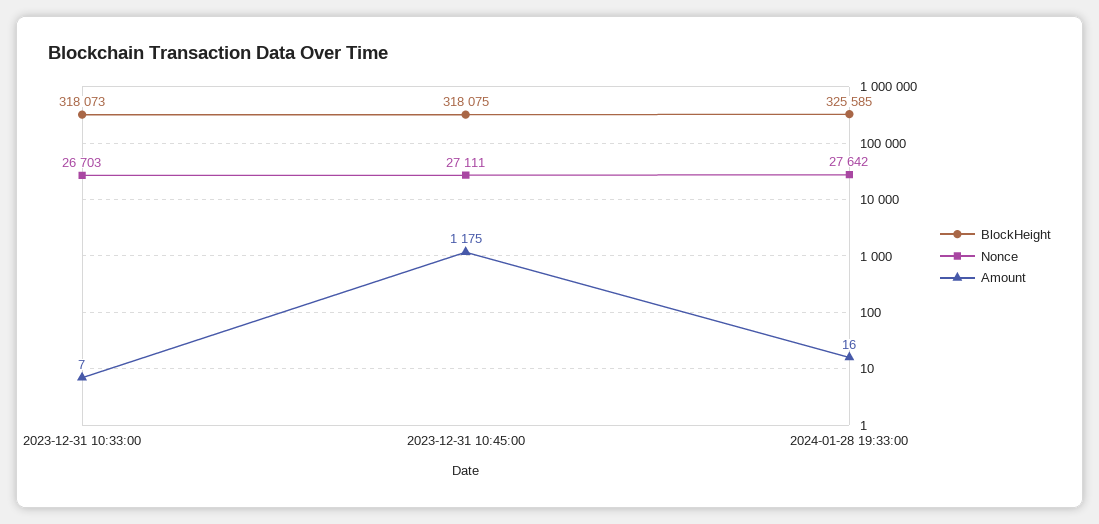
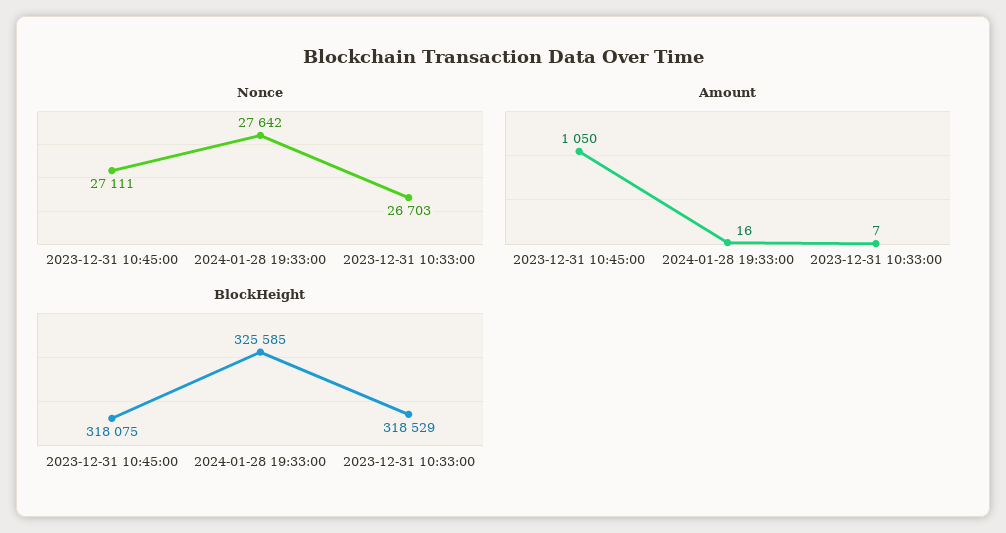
BlockHeight, 2023-12-31 10:33:00: 318073 -> 318529
Amount, 2023-12-31 10:45:00: 1175 -> 1050

